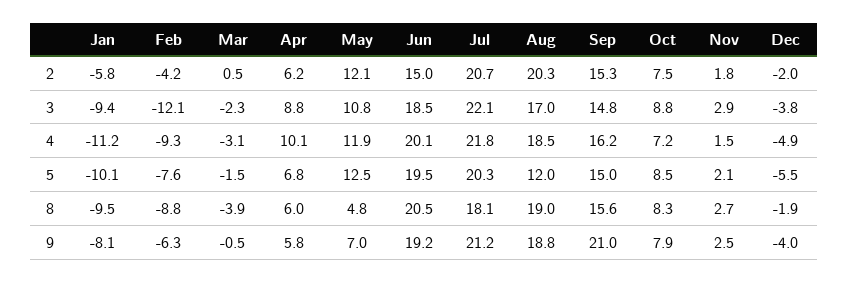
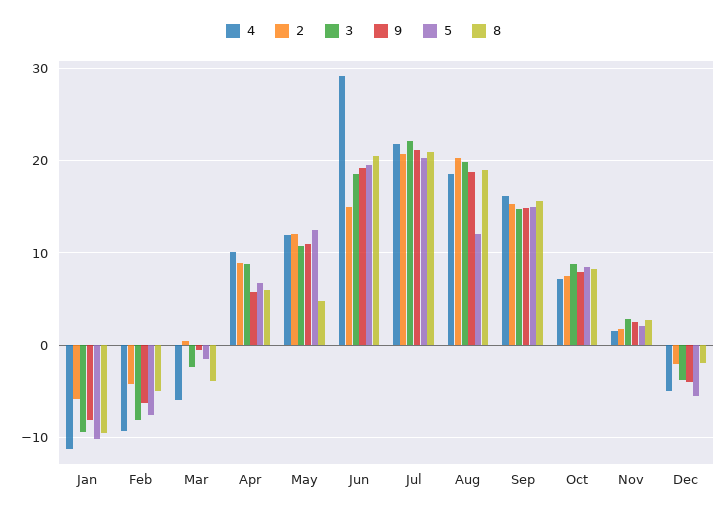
2, Apr: 6.2 -> 9
3, Feb: -12.1 -> -8
3, Aug: 17 -> 20
4, Mar: -3.1 -> -6
4, Jun: 20.1 -> 29
8, Feb: -8.8 -> -5
8, Jul: 18.1 -> 21
9, May: 7 -> 11
9, Sep: 21 -> 15

